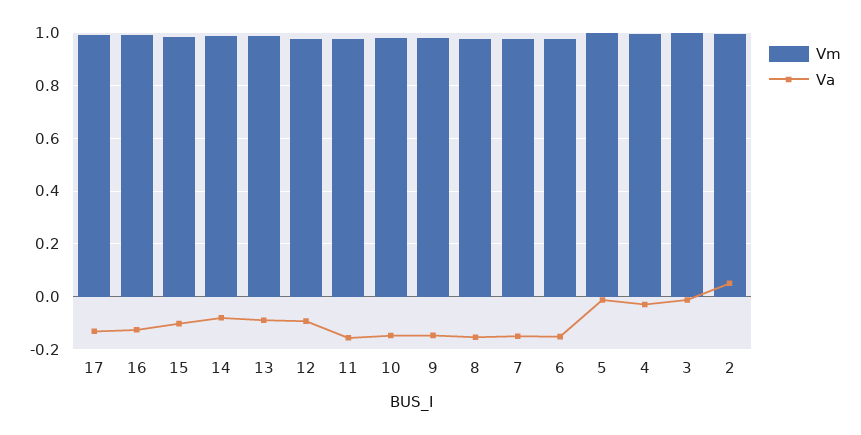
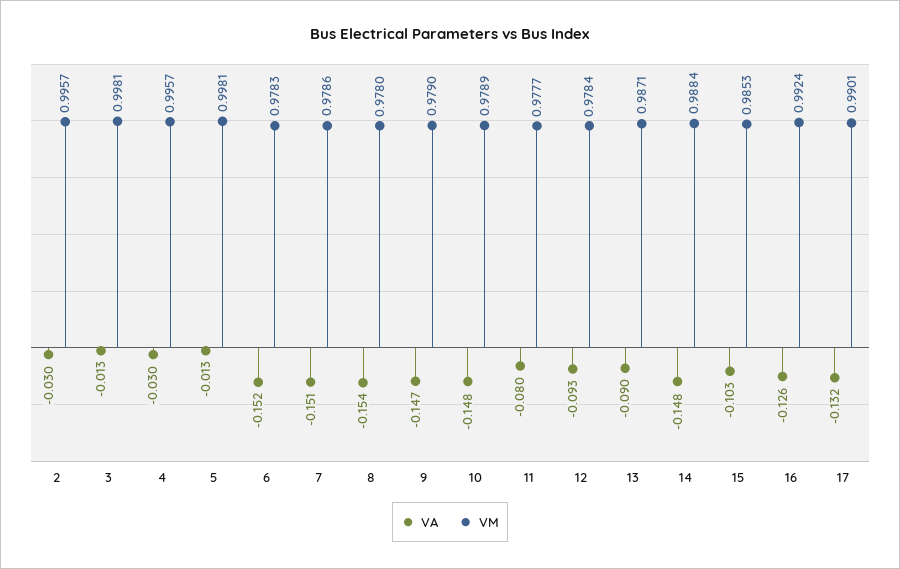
Va, 14: -0.075 -> -0.148
Va, 11: -0.15 -> -0.08
Va, 2: 0.05 -> -0.03

